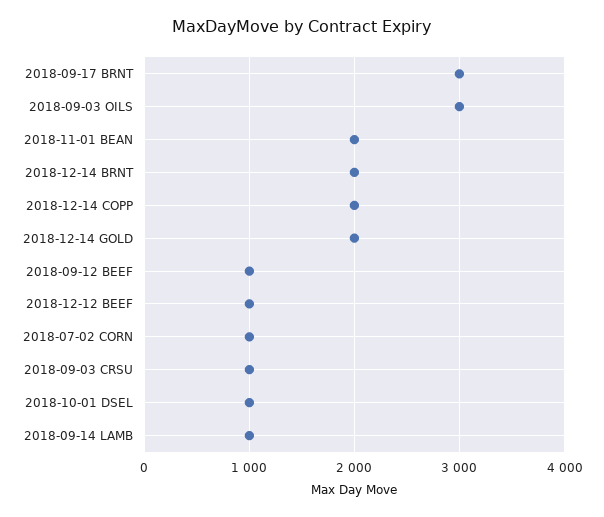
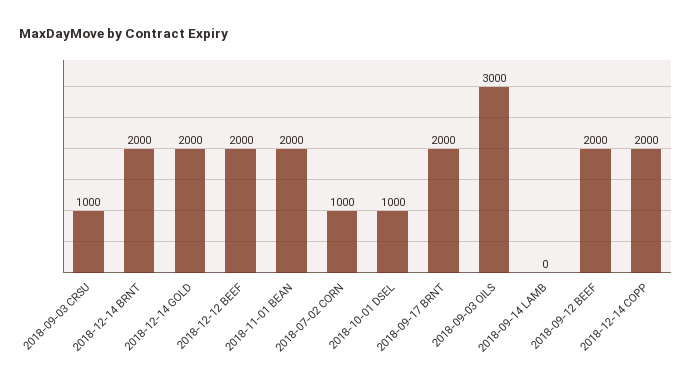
2018-09-17 BRNT: 3000 -> 2000
2018-09-12 BEEF: 1000 -> 2000
2018-12-12 BEEF: 1000 -> 2000
2018-09-14 LAMB: 1000 -> 0

